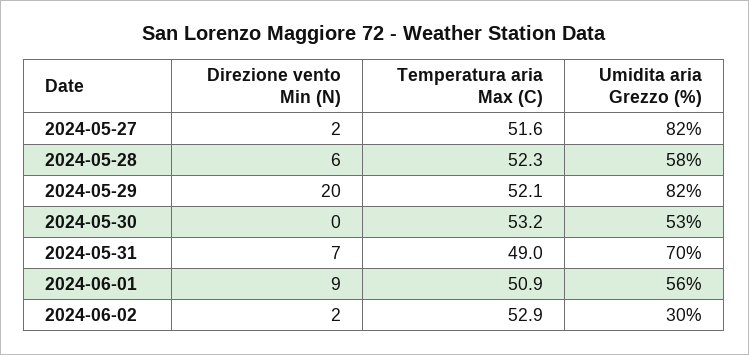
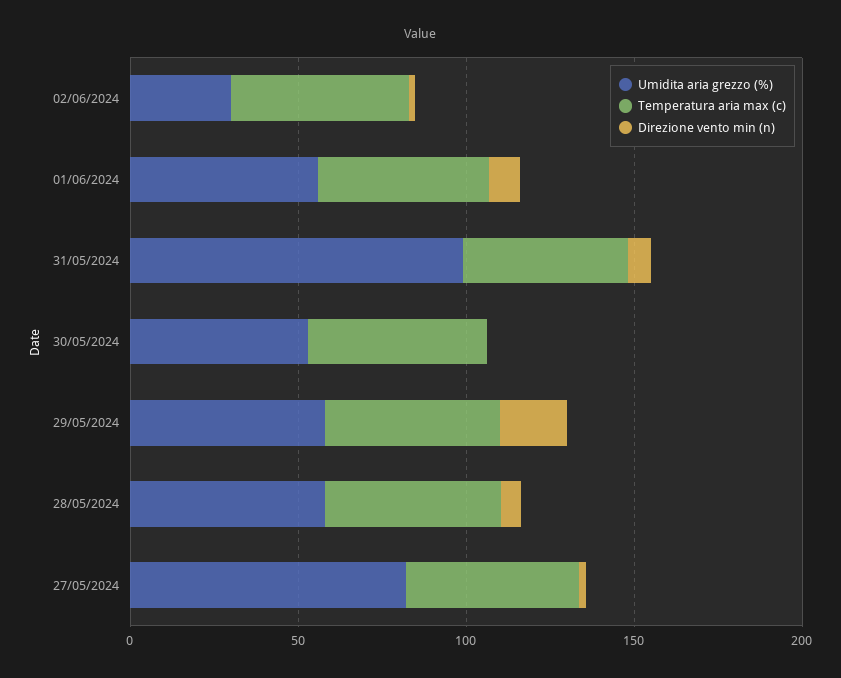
Umidita aria Grezzo (%), 2024-05-29: 82 -> 60
Umidita aria Grezzo (%), 2024-05-31: 70 -> 100

